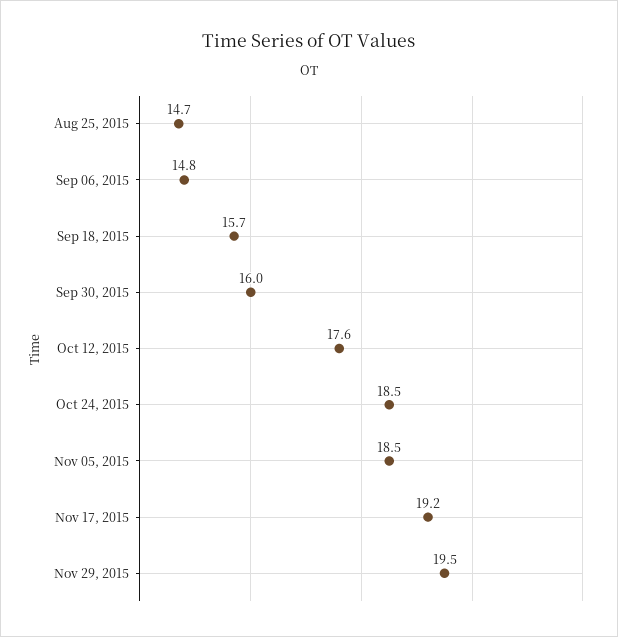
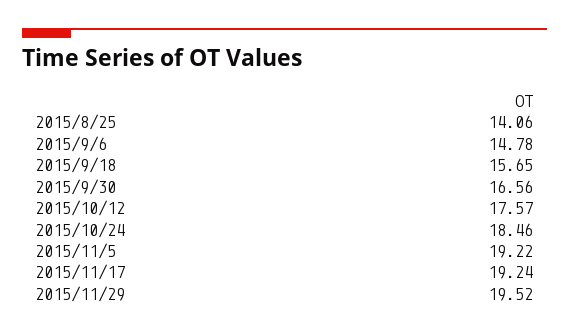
Aug 25, 2015: 14.7 -> 14.06
Sep 30, 2015: 16 -> 16.56
Nov 05, 2015: 18.5 -> 19.22

